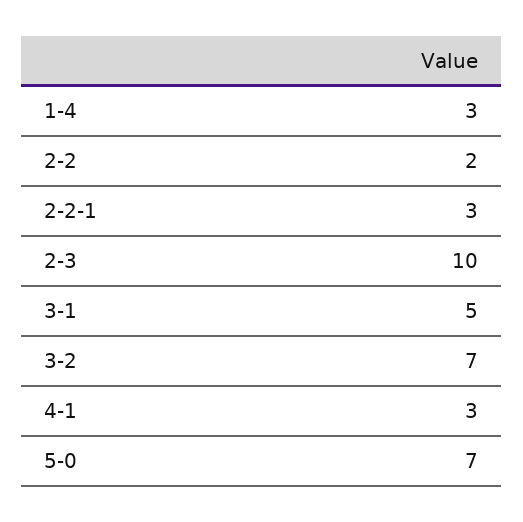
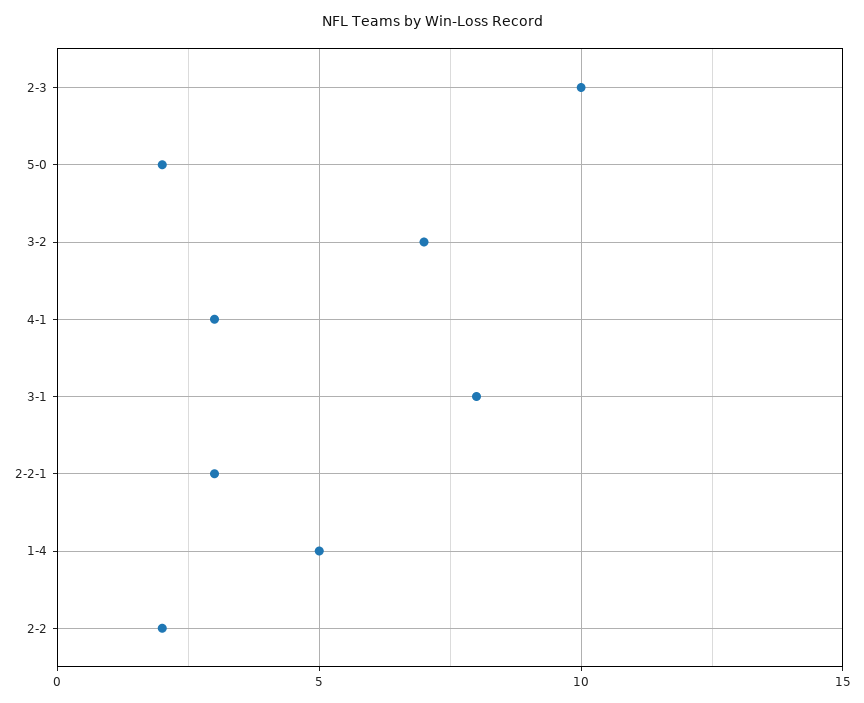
1-4: 3 -> 5
3-1: 5 -> 8
5-0: 7 -> 2

